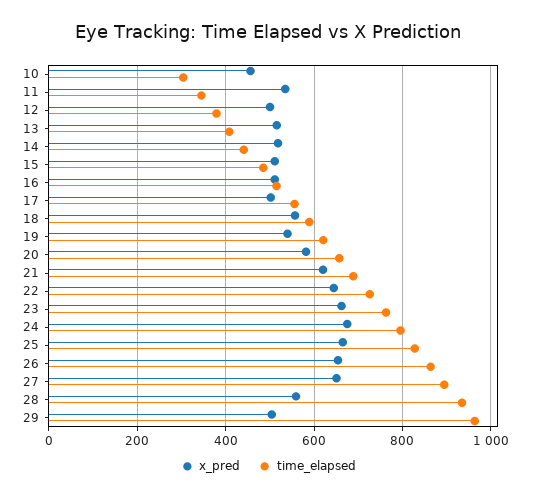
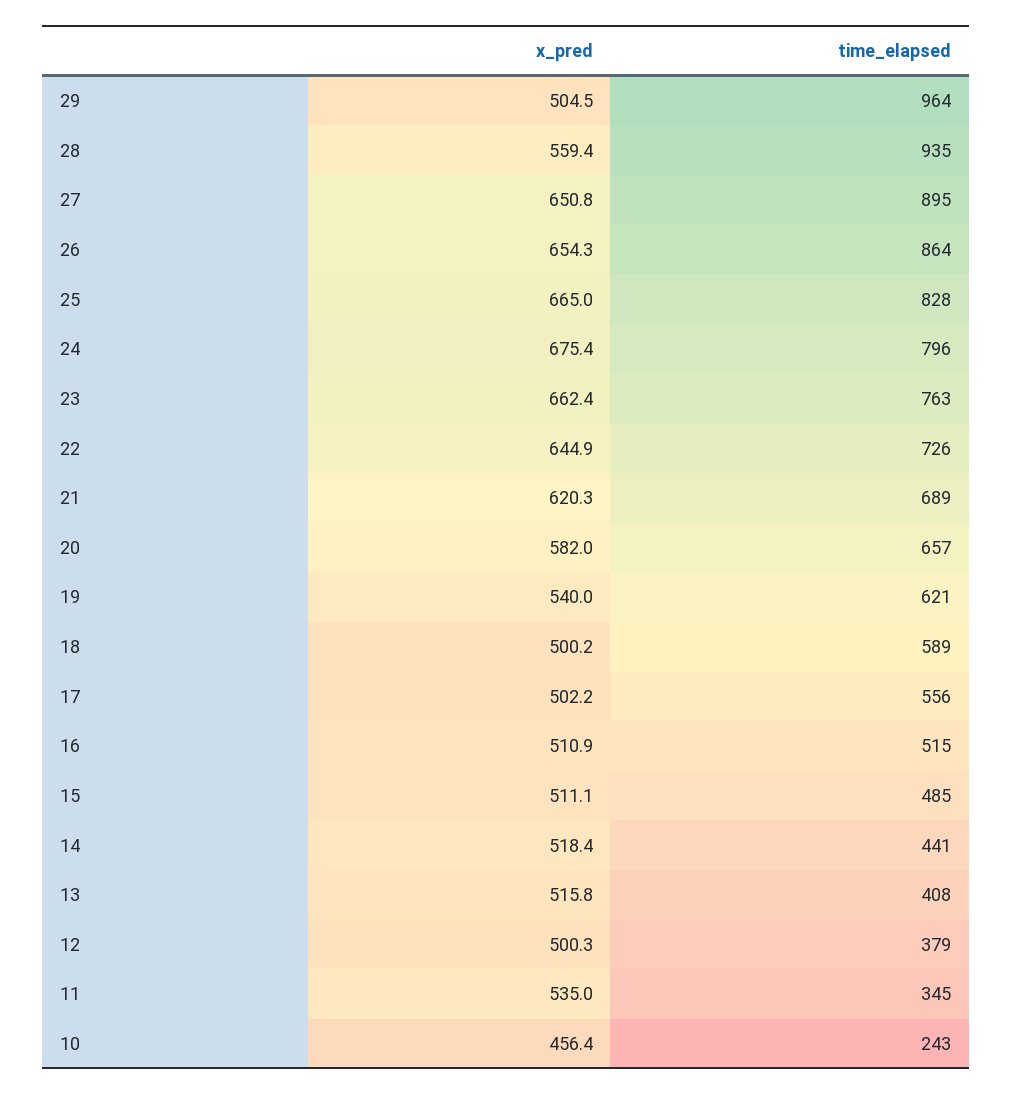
time_elapsed, 10: 300 -> 243
x_pred, 18: 560 -> 500.2

